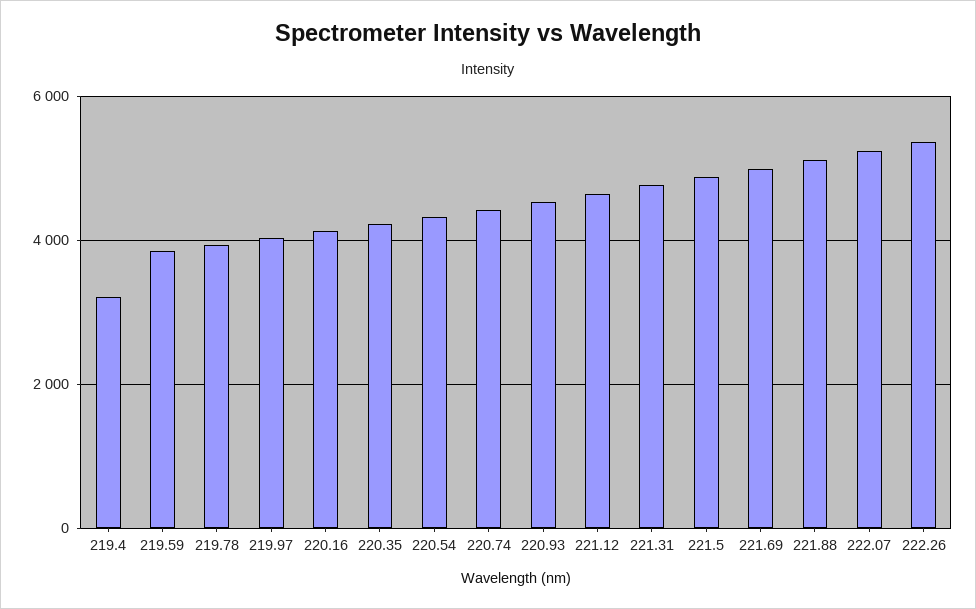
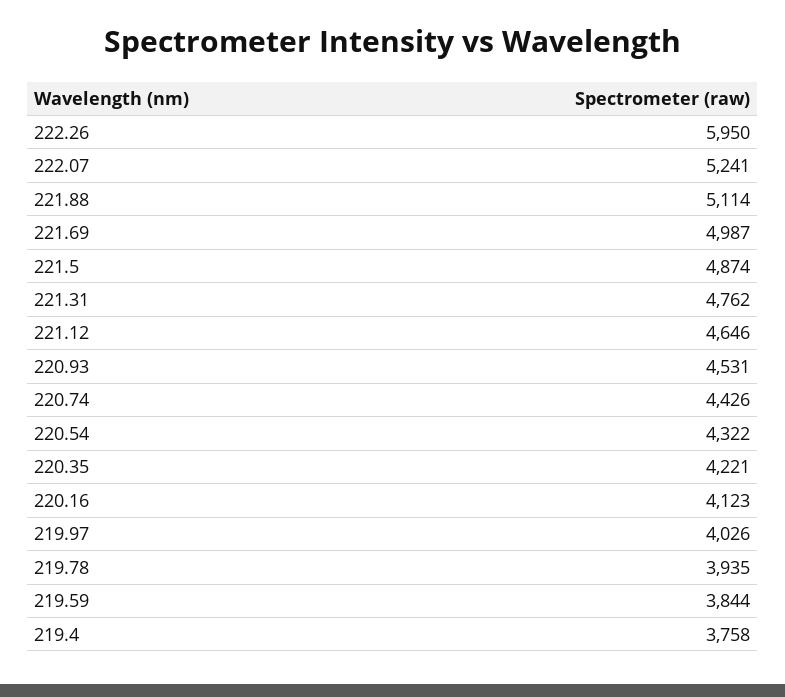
219.4: 3200 -> 3758
222.26: 5400 -> 5950

